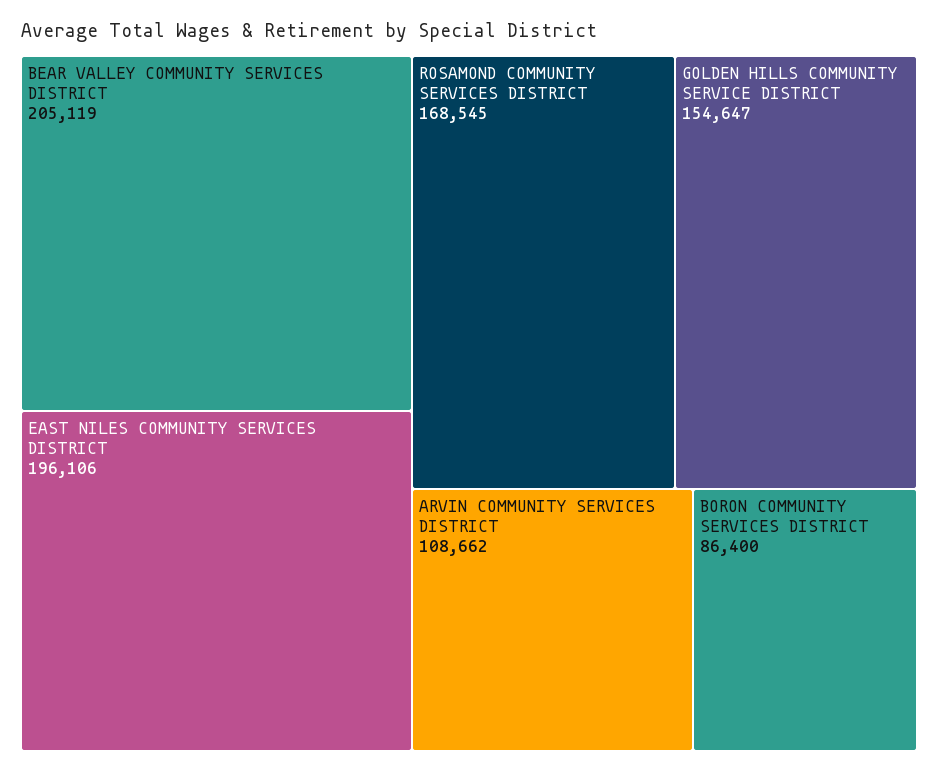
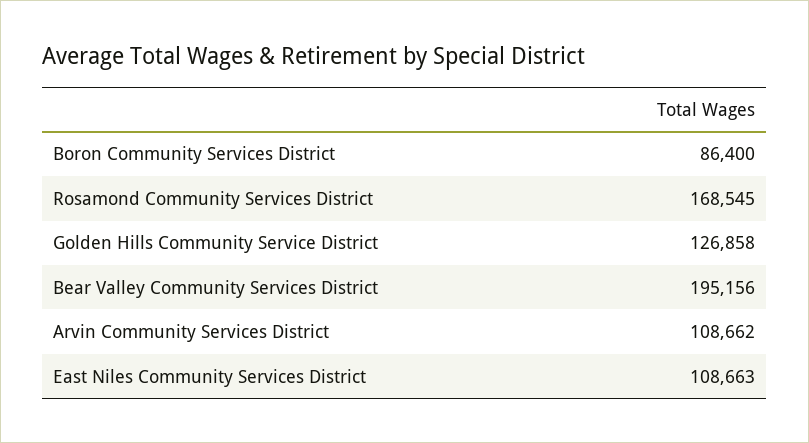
BEAR VALLEY COMMUNITY SERVICES DISTRICT: 205119 -> 195156
EAST NILES COMMUNITY SERVICES DISTRICT: 196106 -> 108663
GOLDEN HILLS COMMUNITY SERVICE DISTRICT: 154647 -> 126858

